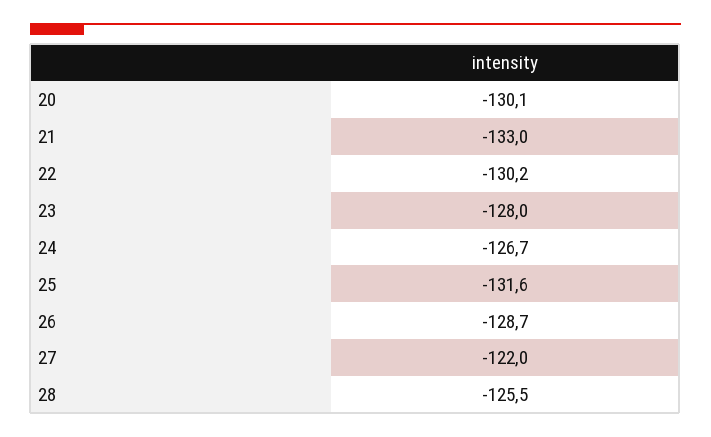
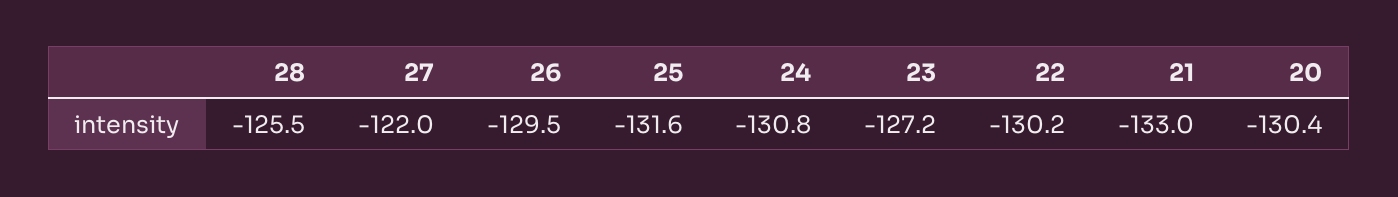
20: -130.1 -> -130.4
23: -128 -> -127.2
24: -126.7 -> -130.8
26: -128.7 -> -129.5

